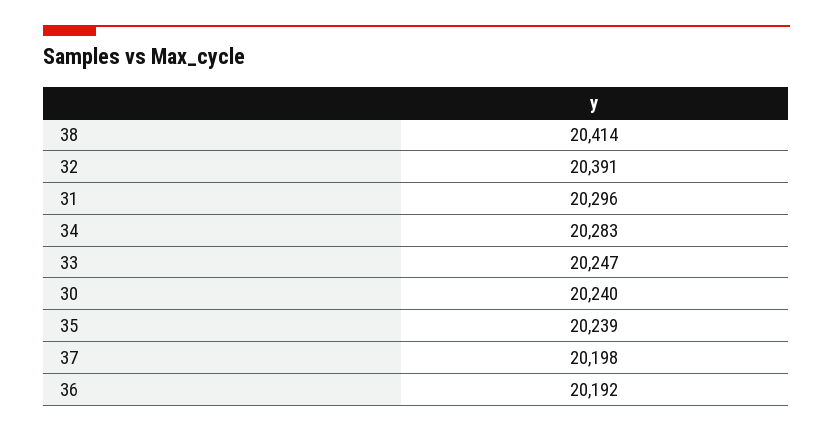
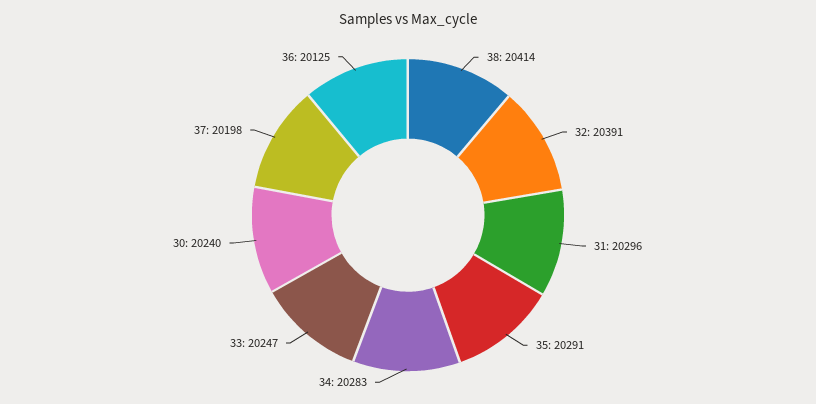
35: 20239 -> 20291
36: 20192 -> 20125

